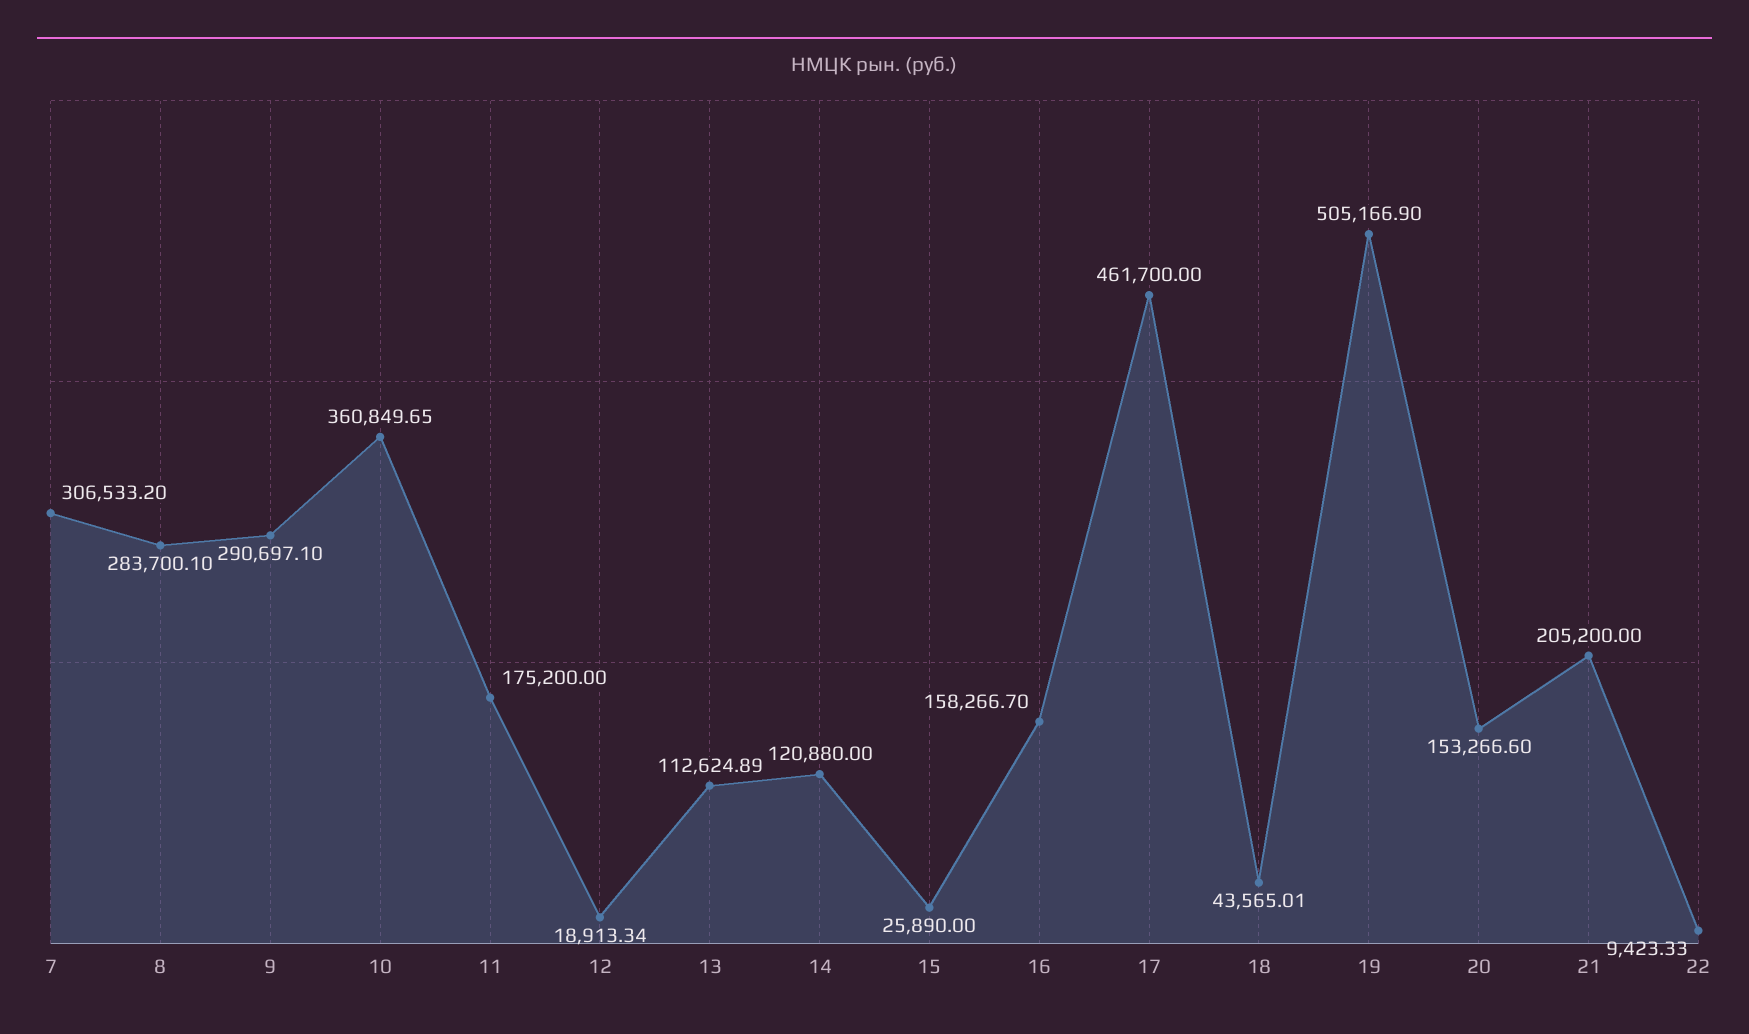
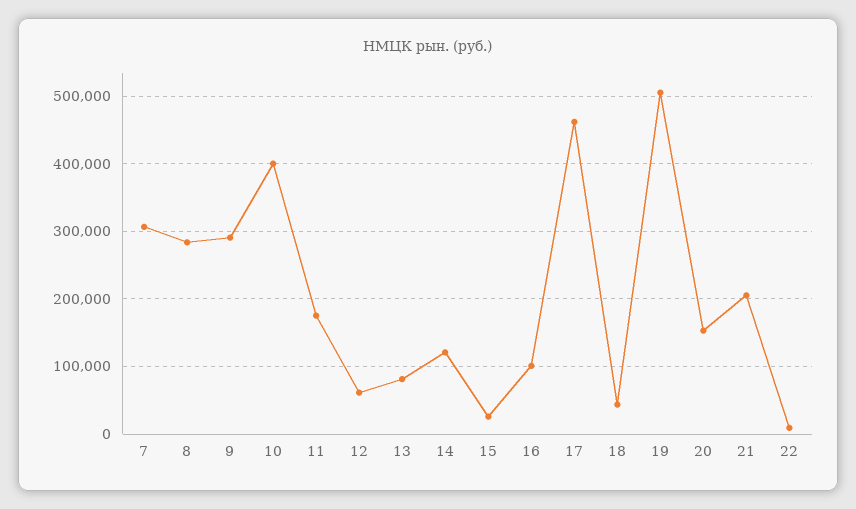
10: 360849.65 -> 400000
12: 18913.34 -> 60000
13: 112624.89 -> 80000
16: 158266.7 -> 100000

